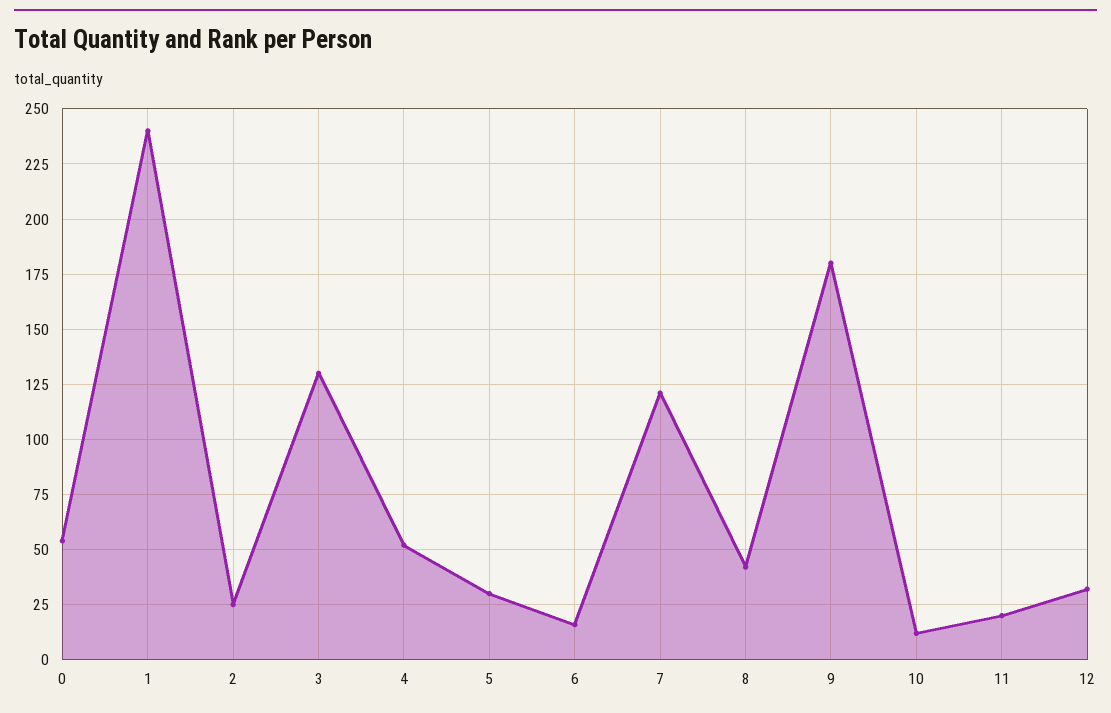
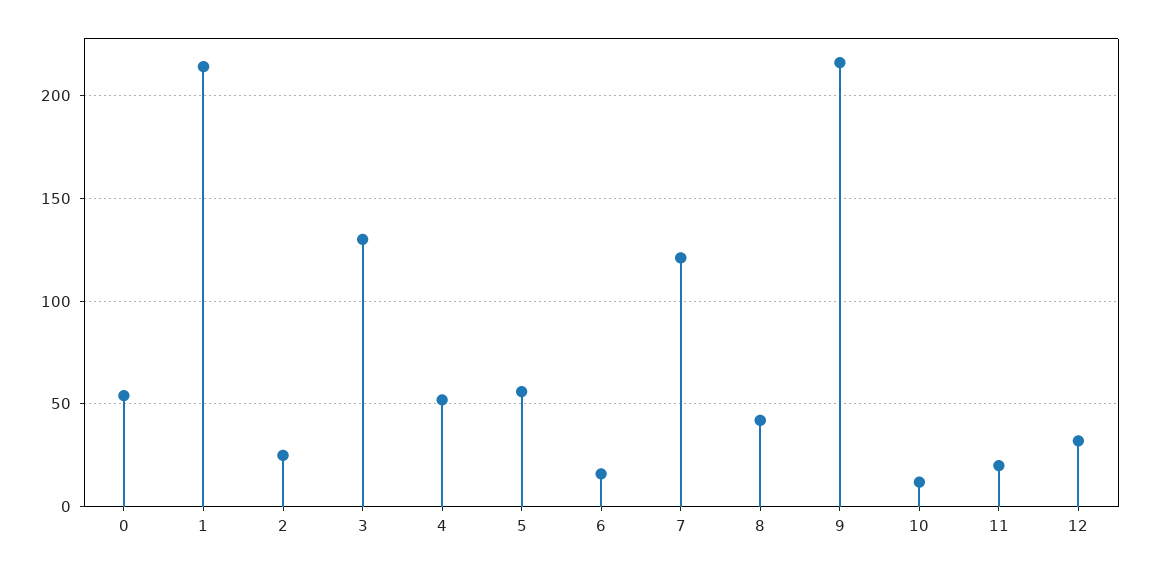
1: 240 -> 215
5: 30 -> 55
9: 180 -> 215

